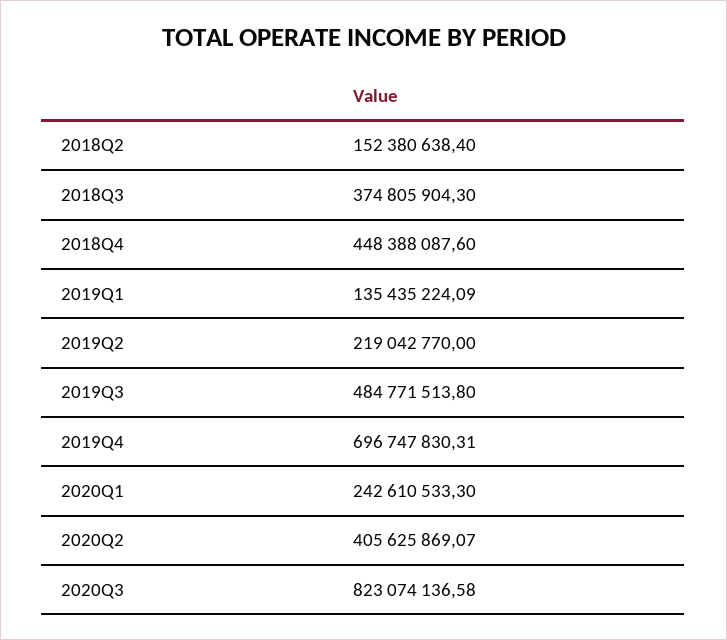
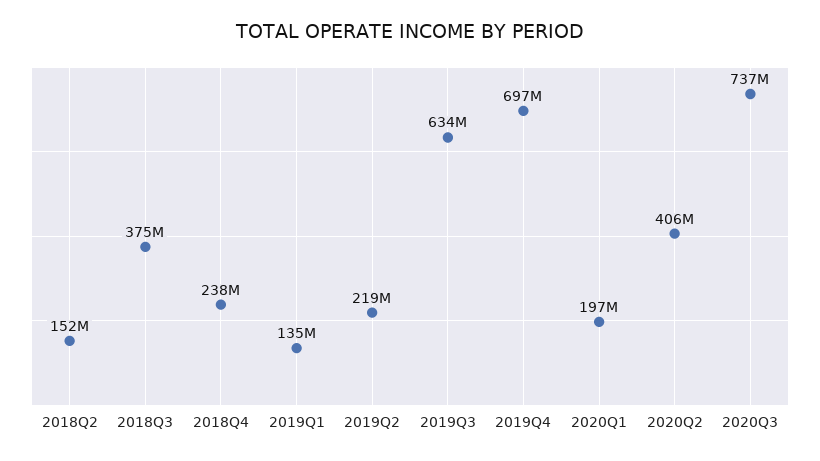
2018Q4: 448388087.6 -> 238000000
2019Q3: 484771513.8 -> 634000000
2020Q1: 242610533.3 -> 197000000
2020Q3: 823074136.58 -> 737000000

